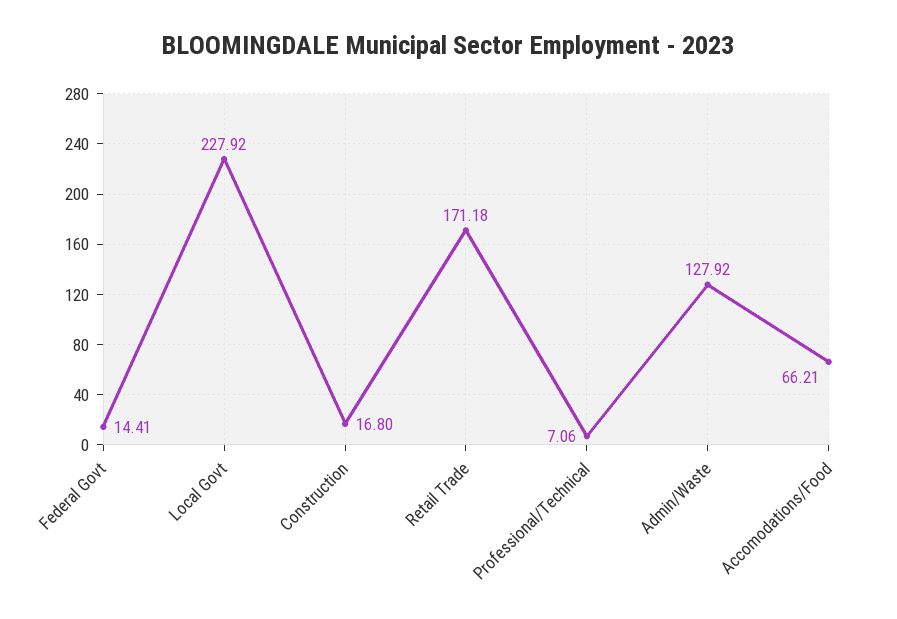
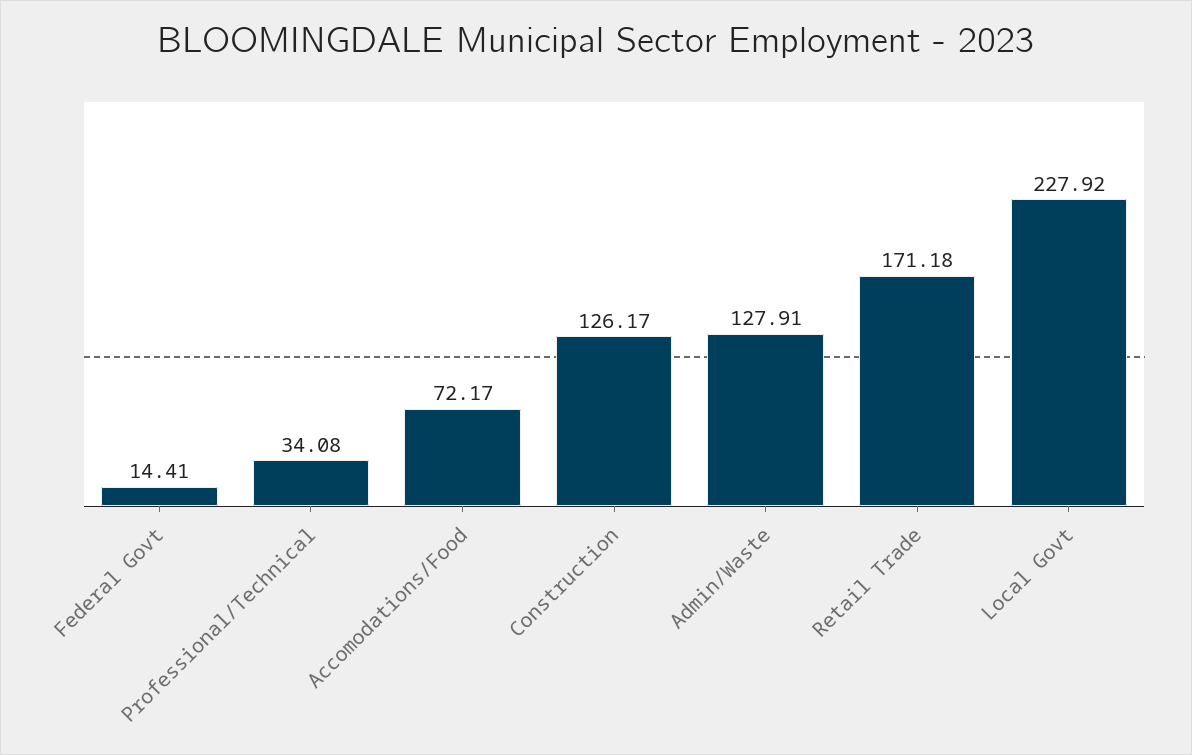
Construction: 16.8 -> 126.17
Professional/Technical: 7.06 -> 34.08
Admin/Waste: 127.92 -> 127.91
Accomodations/Food: 66.21 -> 72.17

